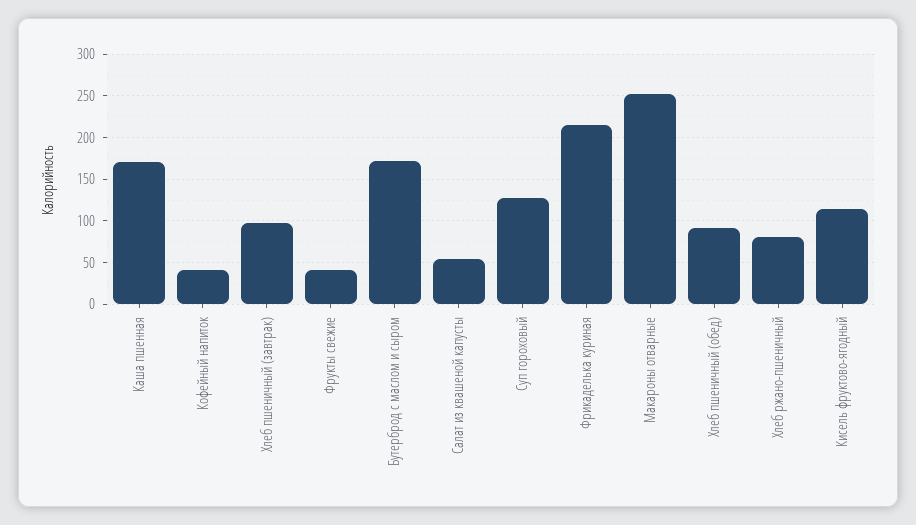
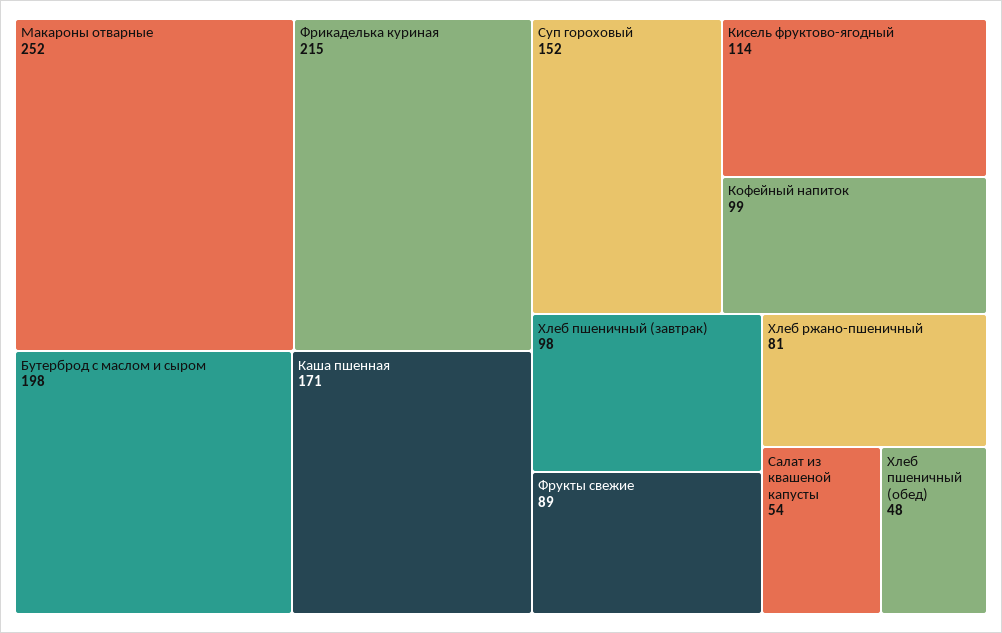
Кофейный напиток: 40 -> 99
Фрукты свежие: 40 -> 89
Бутерброд с маслом и сыром: 170 -> 198
Суп гороховый: 130 -> 152
Хлеб пшеничный (обед): 90 -> 48

